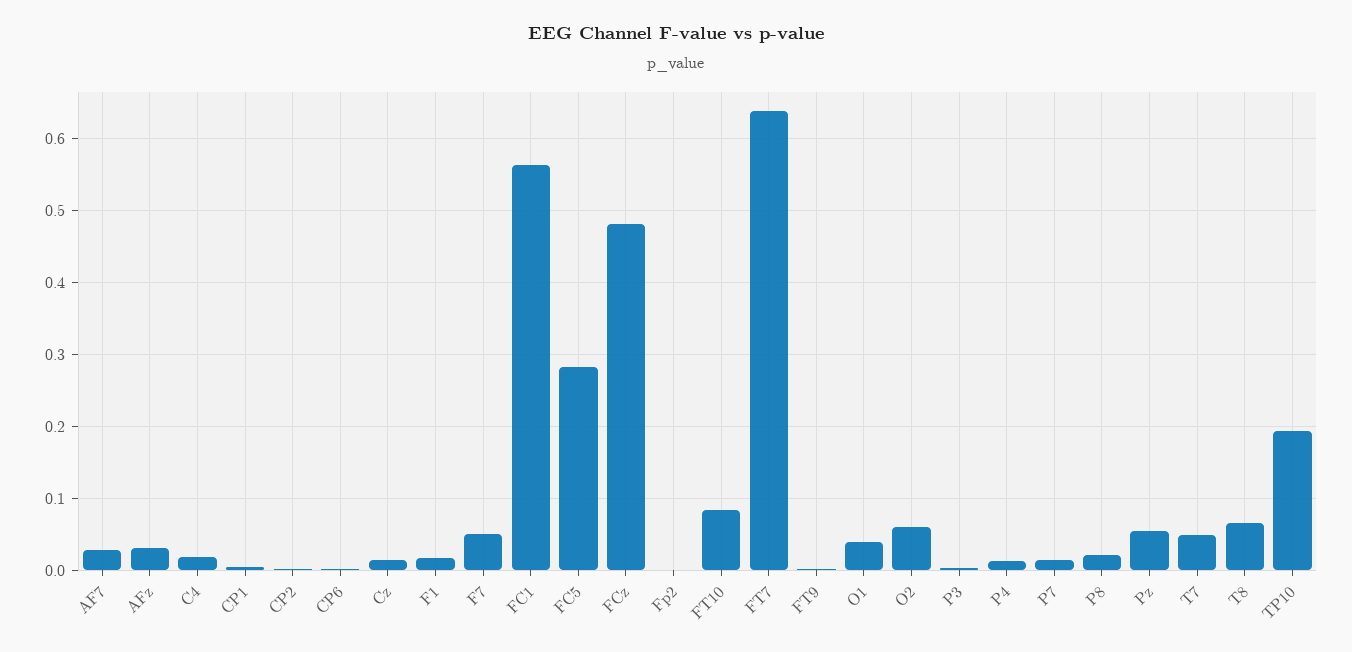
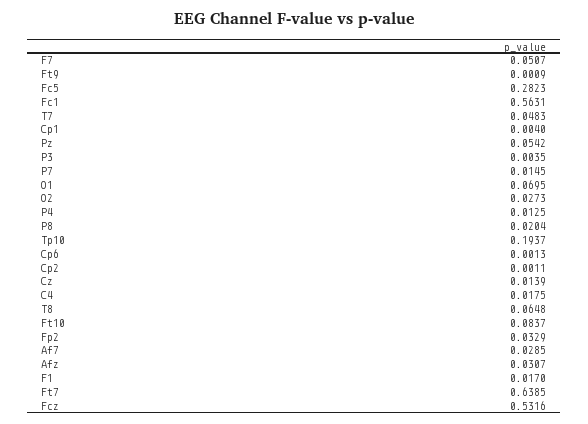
FCz: 0.48 -> 0.5316
Fp2: 0 -> 0.0329
O1: 0.04 -> 0.0695
O2: 0.06 -> 0.0273

